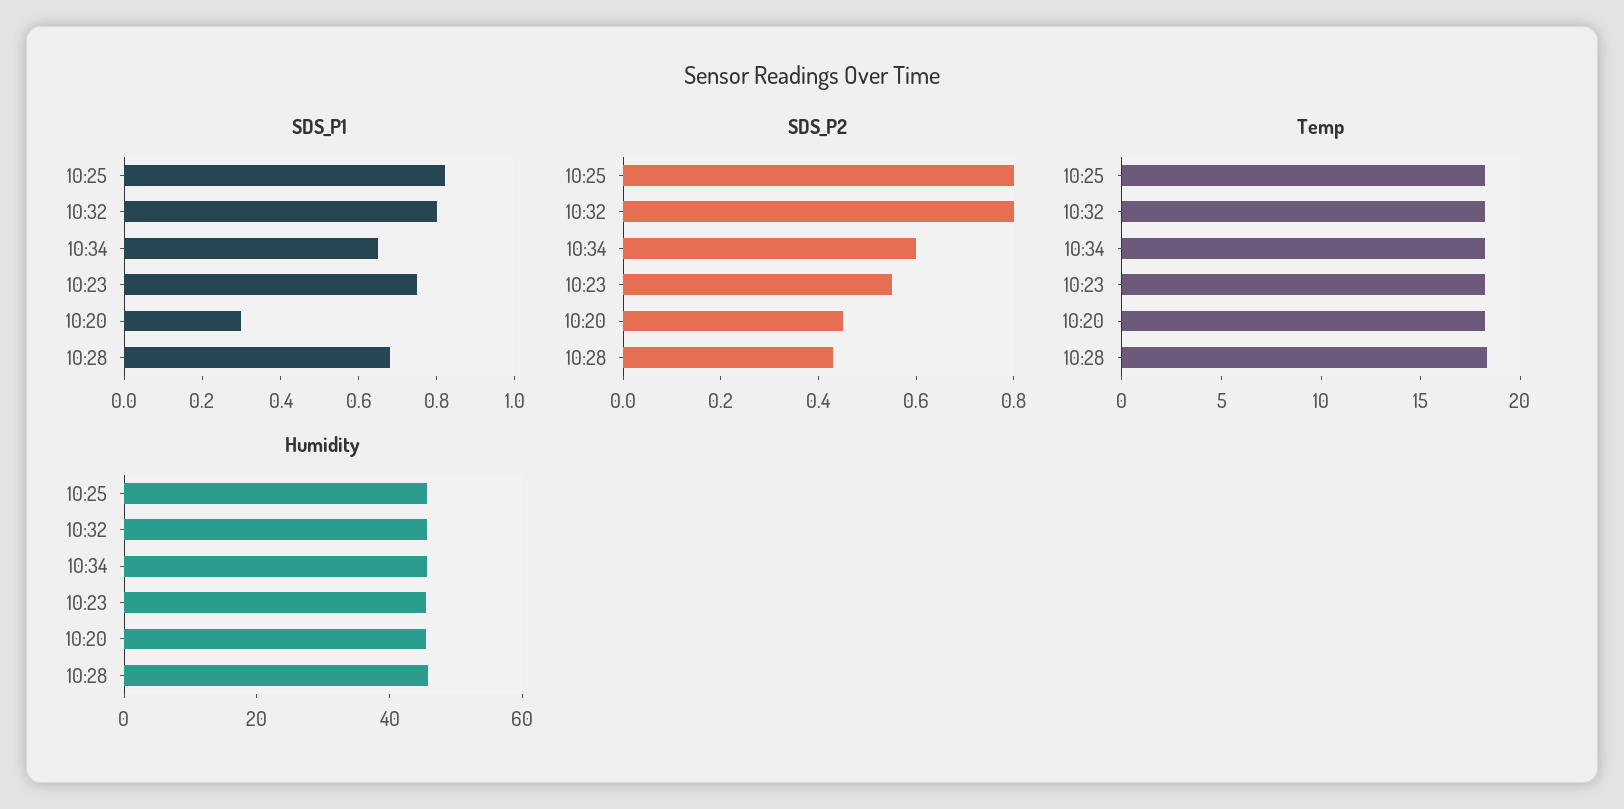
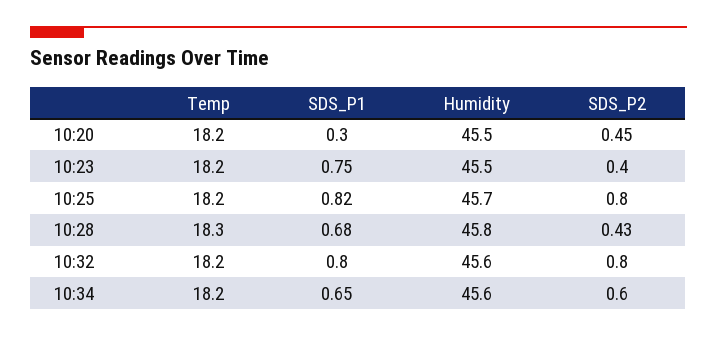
SDS_P2, 10:23: 0.55 -> 0.4

